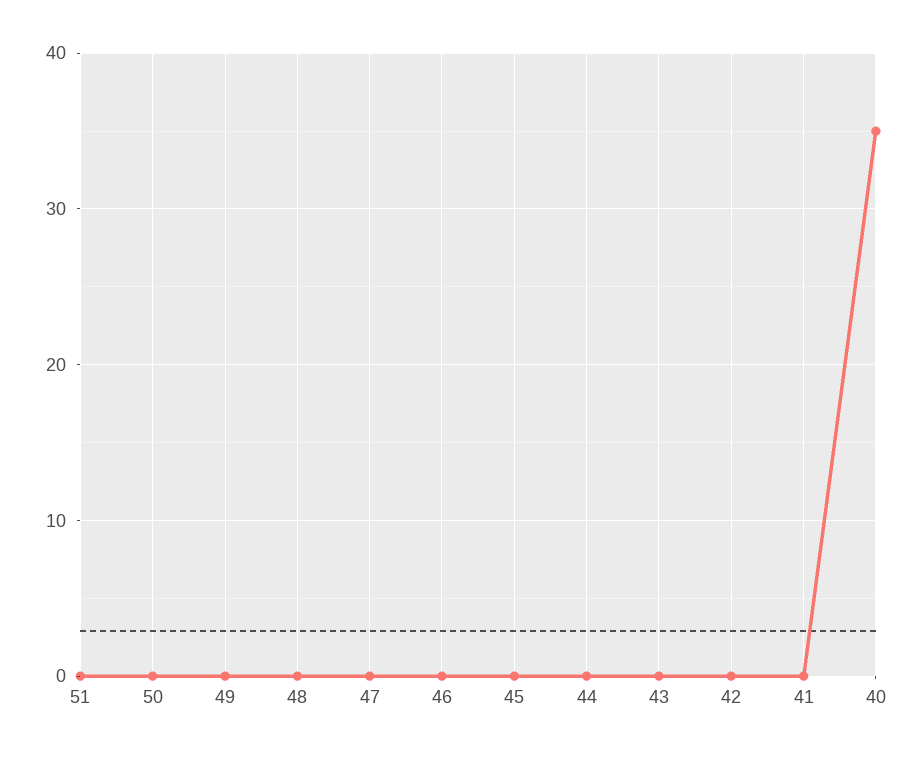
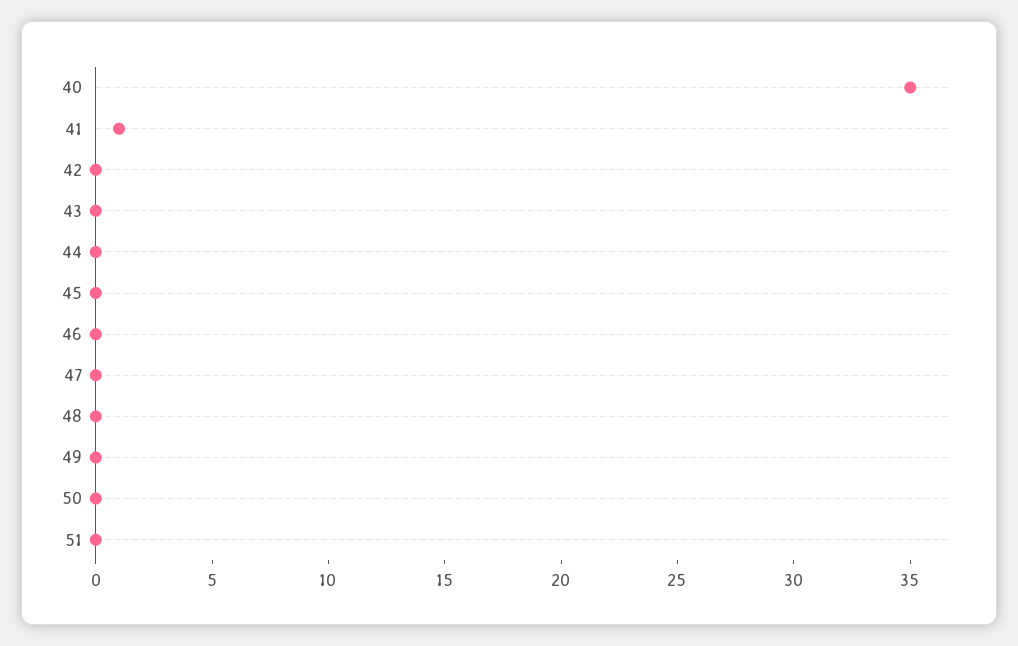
41: 0 -> 1

